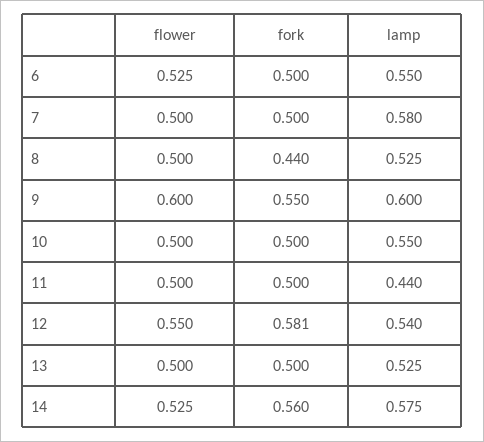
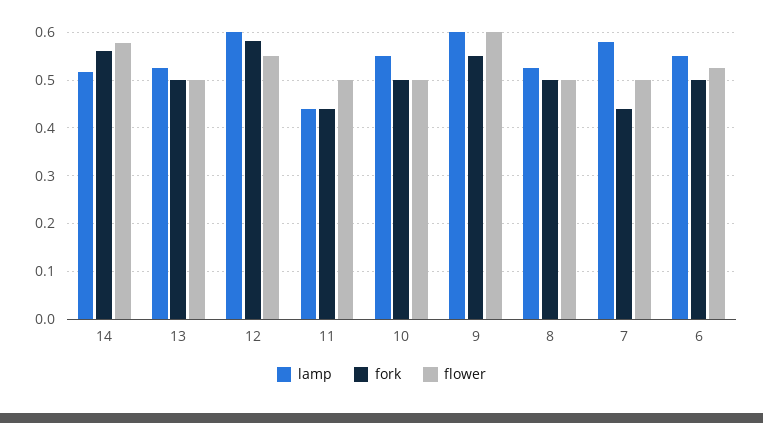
fork, 7: 0.5 -> 0.44
fork, 8: 0.44 -> 0.5
fork, 11: 0.5 -> 0.44
lamp, 12: 0.54 -> 0.6
flower, 14: 0.525 -> 0.58
lamp, 14: 0.575 -> 0.52

